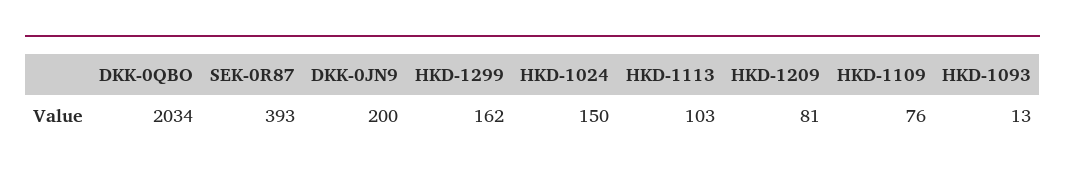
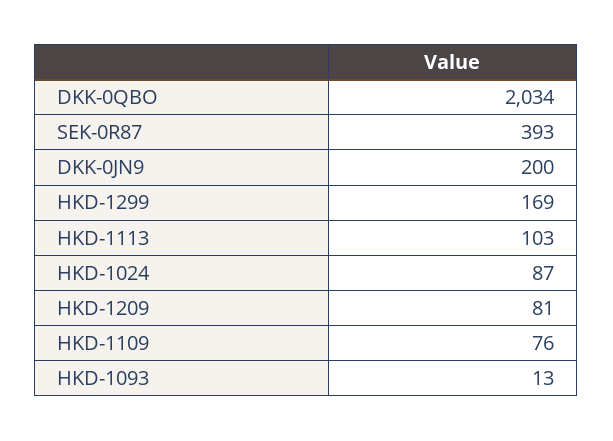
HKD-1299: 162 -> 169
HKD-1024: 150 -> 87

